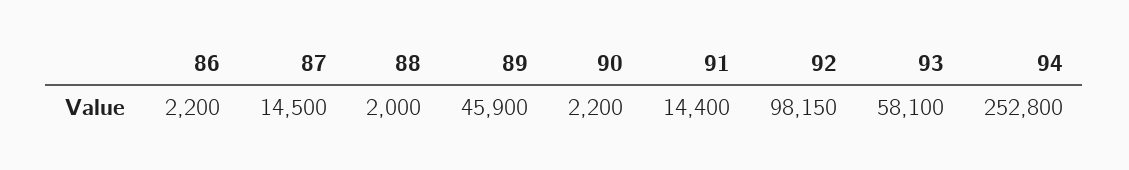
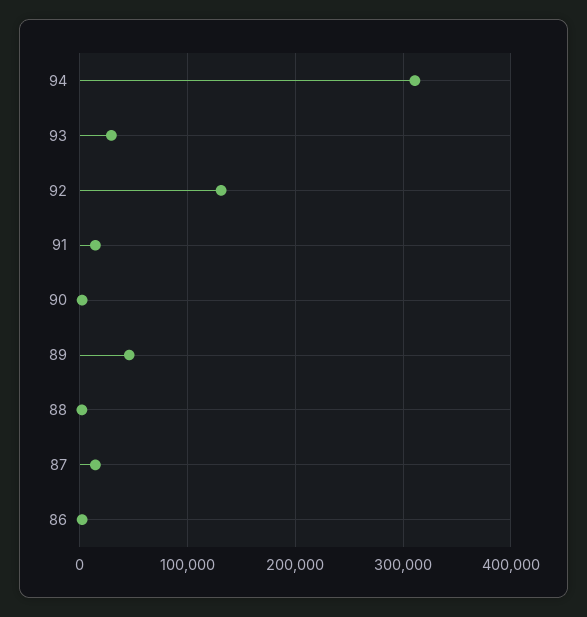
92: 98150 -> 130000
93: 58100 -> 30000
94: 252800 -> 310000

